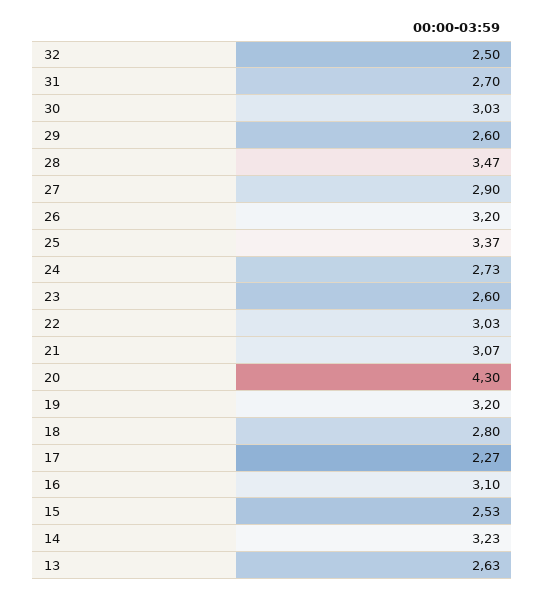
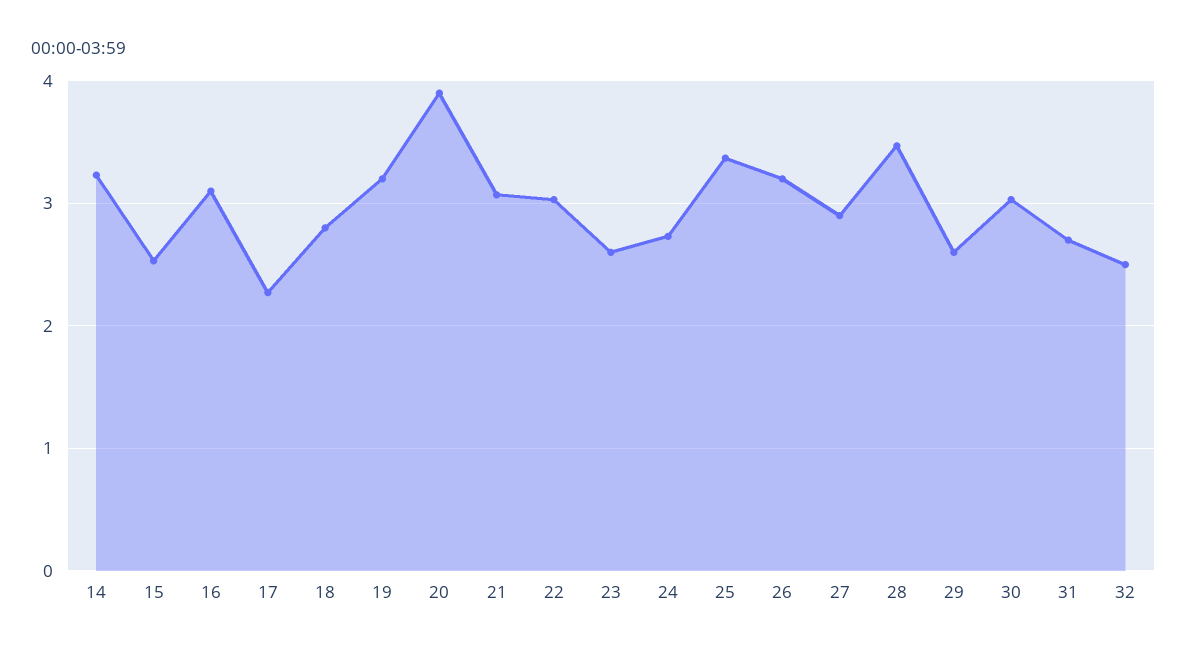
20: 4.3 -> 3.9
13: 2.63 -> none

